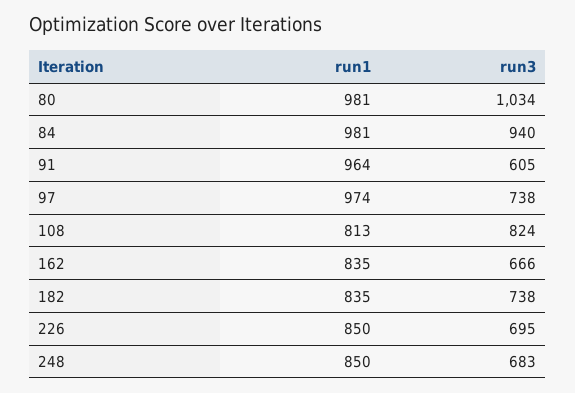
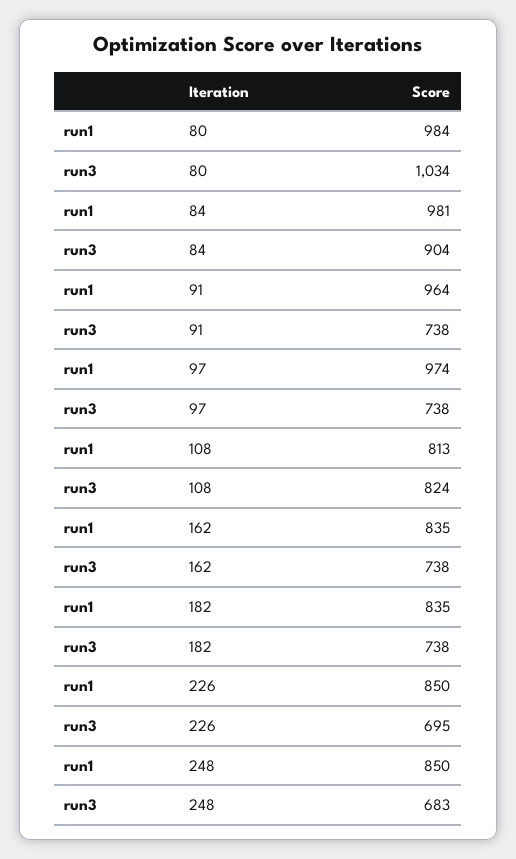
run1, 80: 981 -> 984
run3, 84: 940 -> 904
run3, 91: 605 -> 738
run3, 162: 666 -> 738

